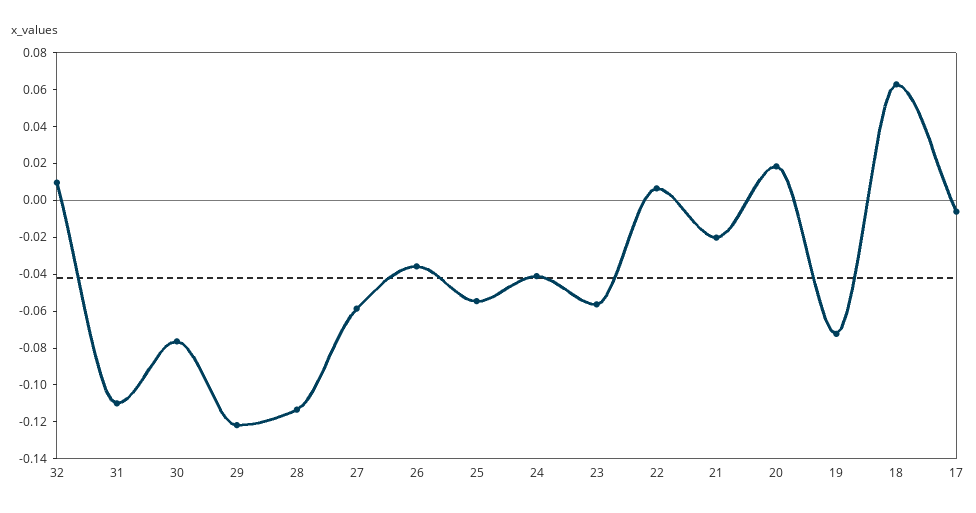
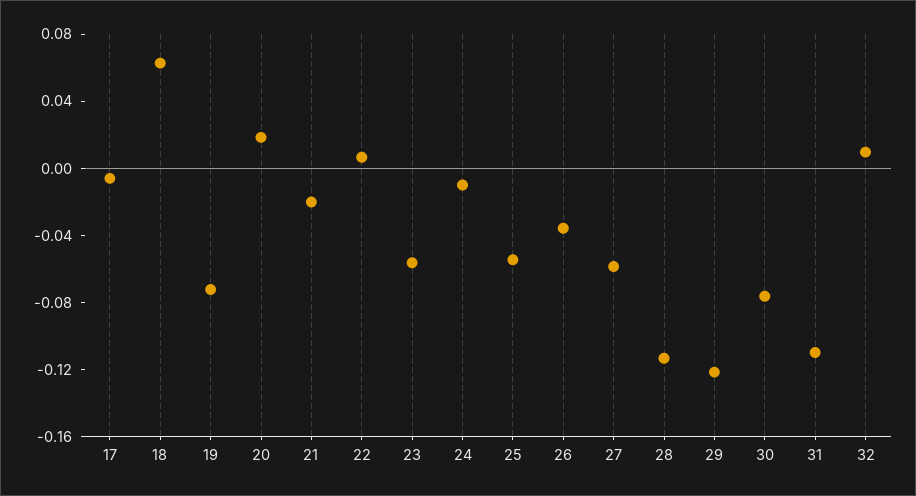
24: -0.04 -> -0.01

